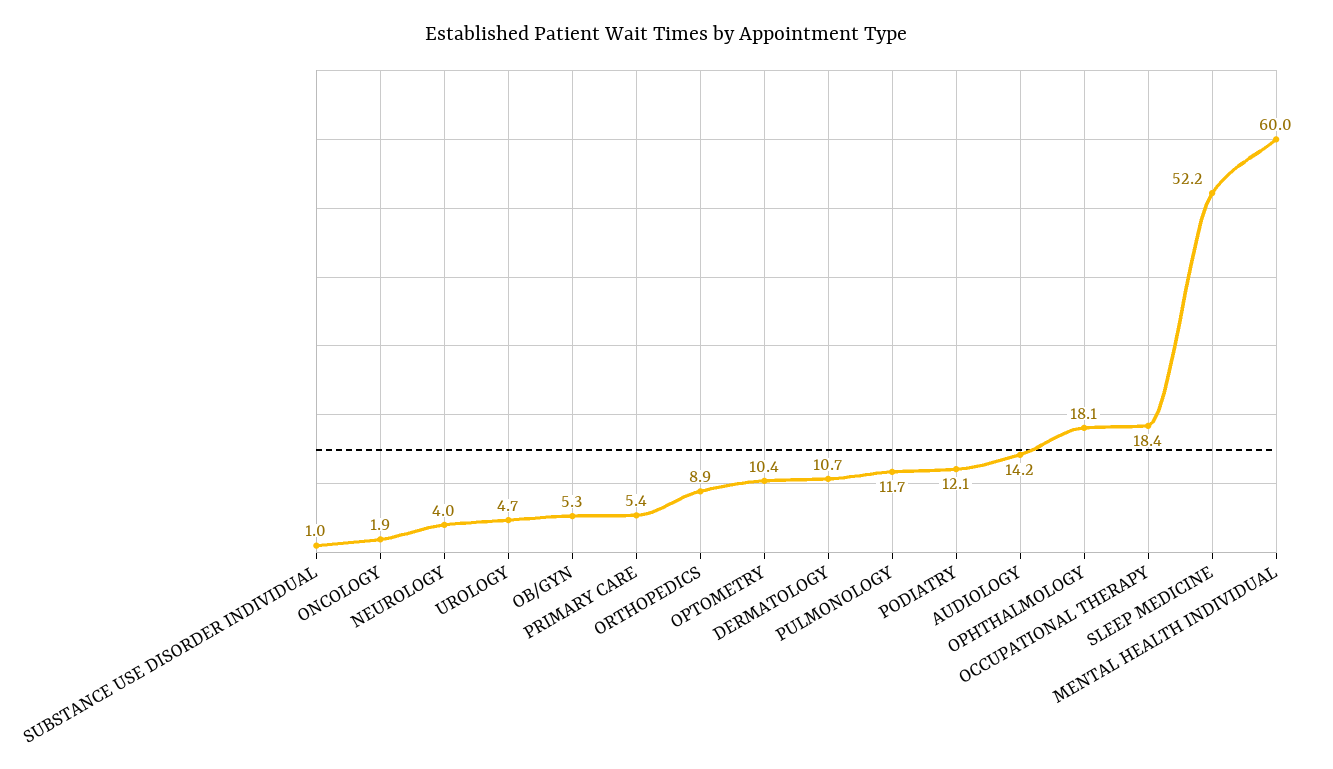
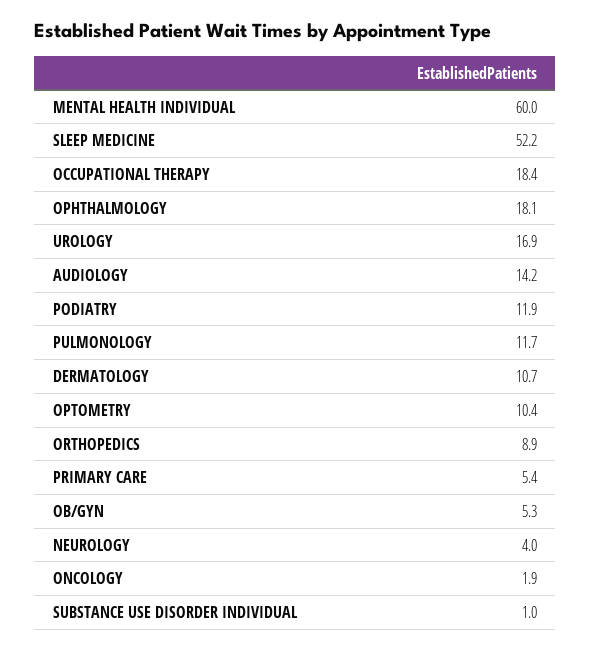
UROLOGY: 4.7 -> 16.9
PODIATRY: 12.1 -> 11.9

